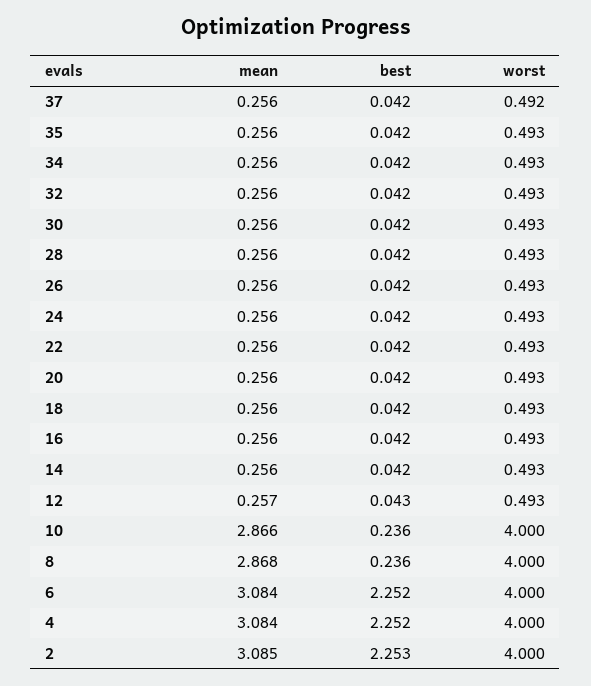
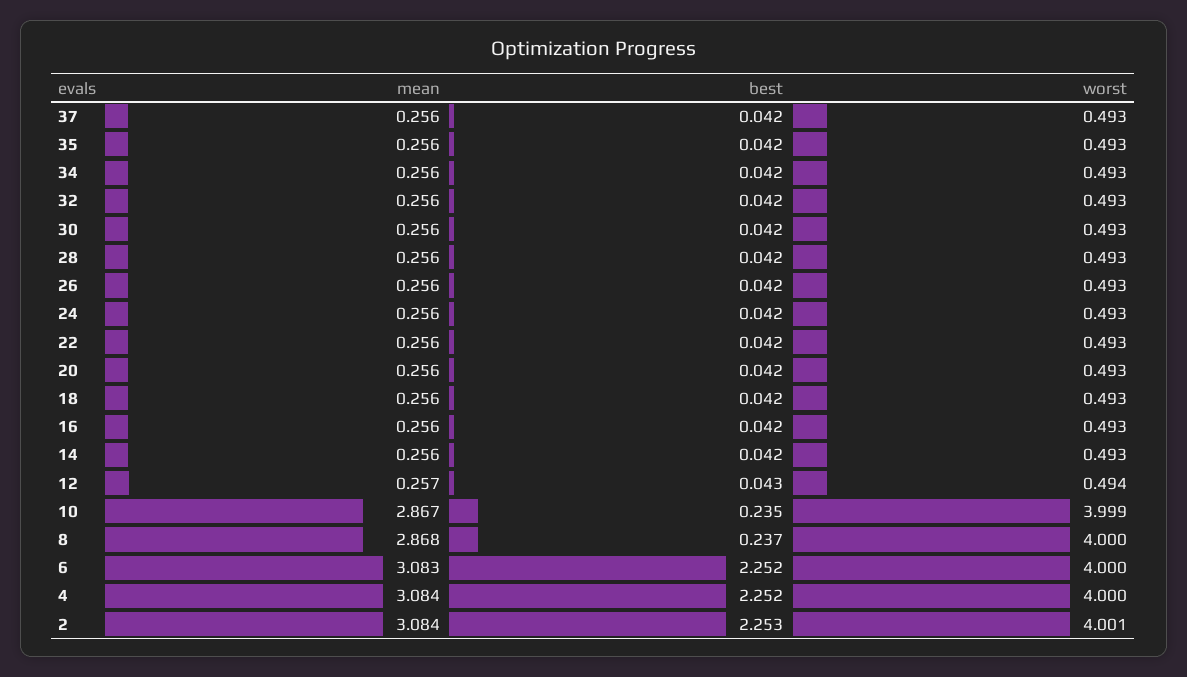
worst, 37: 0.492 -> 0.493
worst, 12: 0.493 -> 0.494
mean, 10: 2.866 -> 2.867
best, 10: 0.236 -> 0.235
worst, 10: 4 -> 3.999
best, 8: 0.236 -> 0.237
mean, 6: 3.084 -> 3.083
mean, 2: 3.085 -> 3.084
worst, 2: 4 -> 4.001

